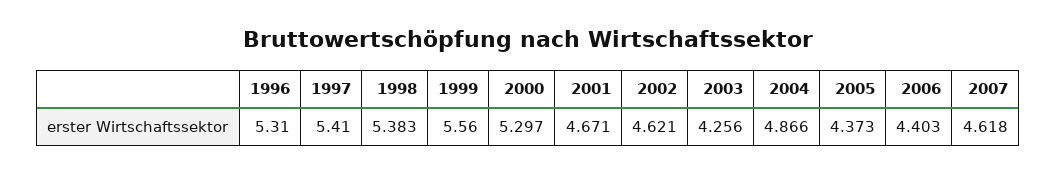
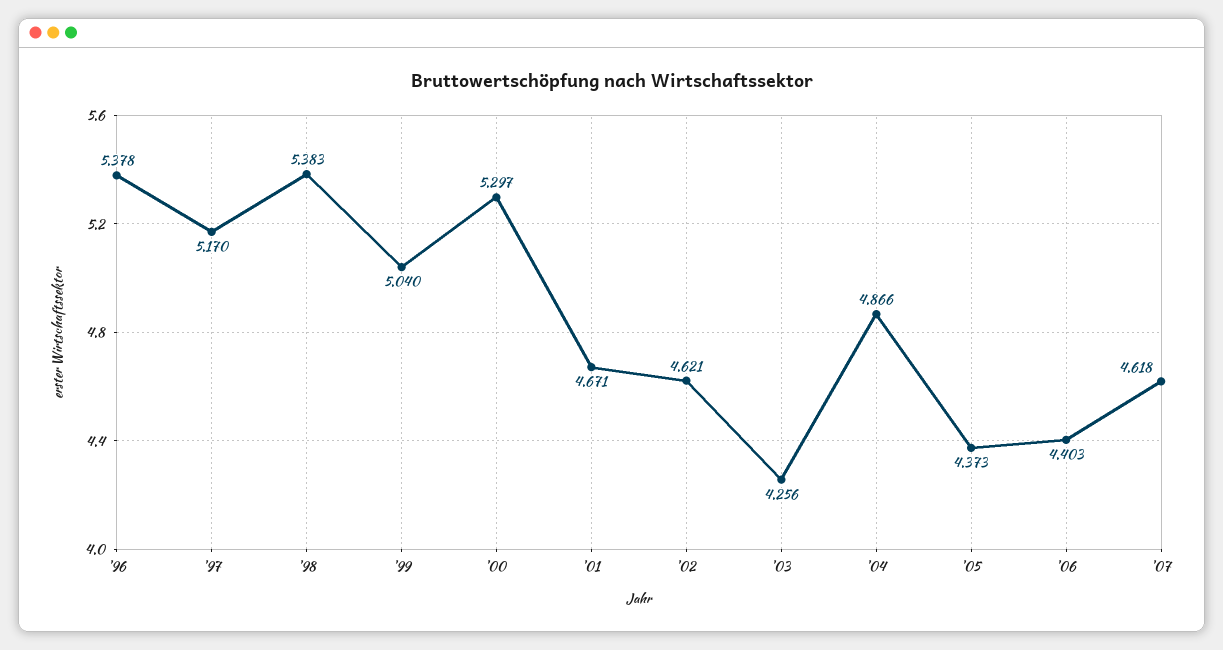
1996: 5.31 -> 5.378
1997: 5.41 -> 5.17
1999: 5.56 -> 5.04

